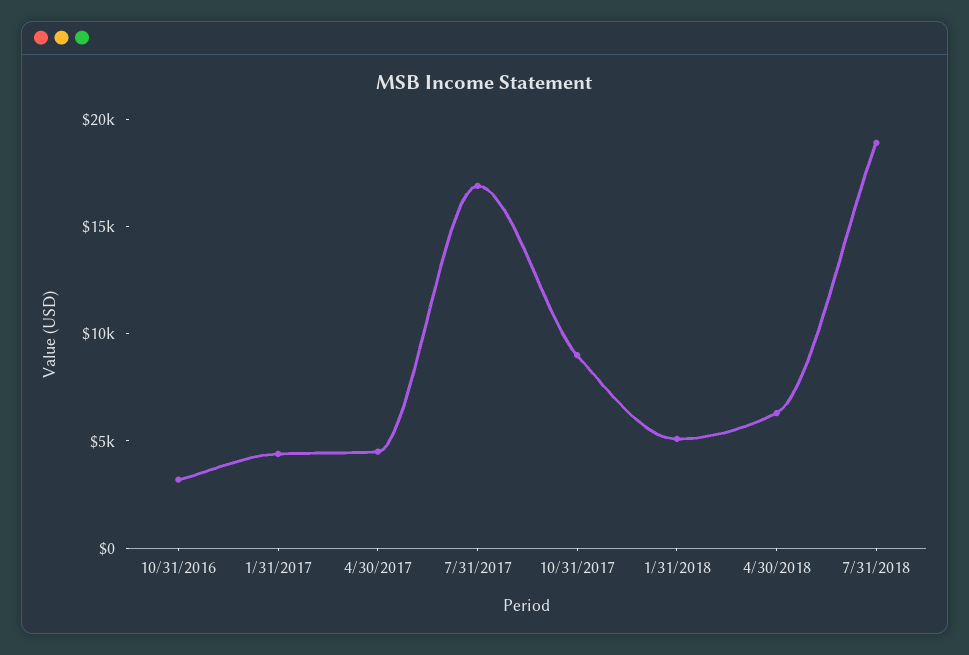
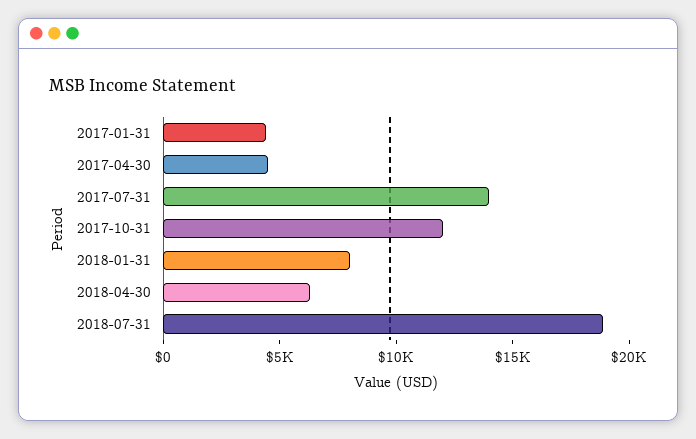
10/31/2016: 3000 -> none
7/31/2017: 17000 -> 14000
10/31/2017: 9000 -> 12000
1/31/2018: 5000 -> 8000

